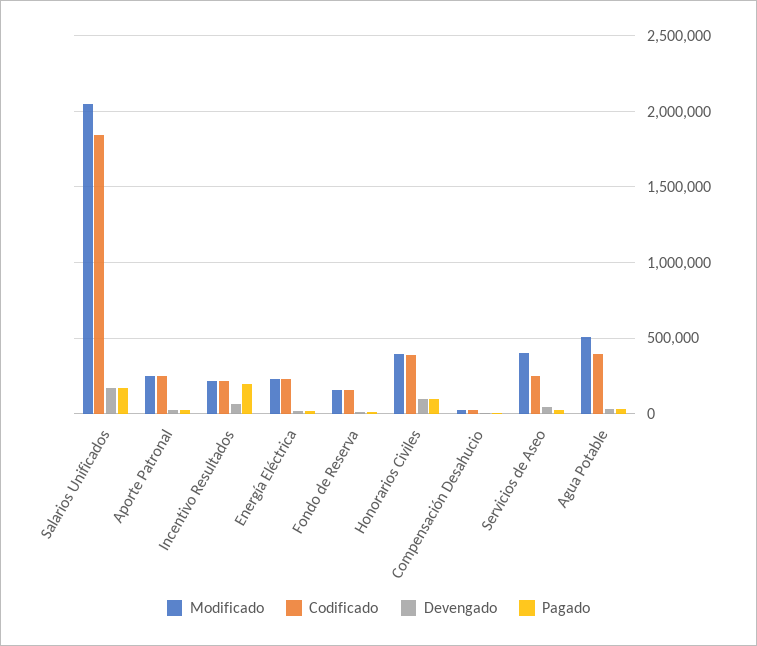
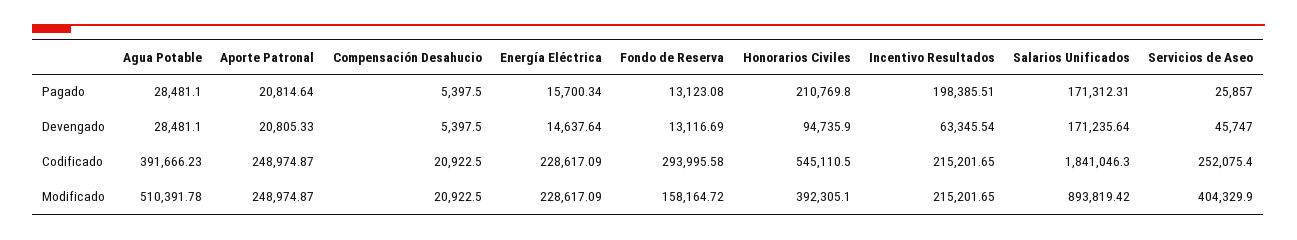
Modificado, Salarios Unificados: 2050000 -> 893819.42
Codificado, Fondo de Reserva: 150000 -> 293995.58
Codificado, Honorarios Civiles: 400000 -> 545110.5
Pagado, Honorarios Civiles: 100000 -> 210769.8

